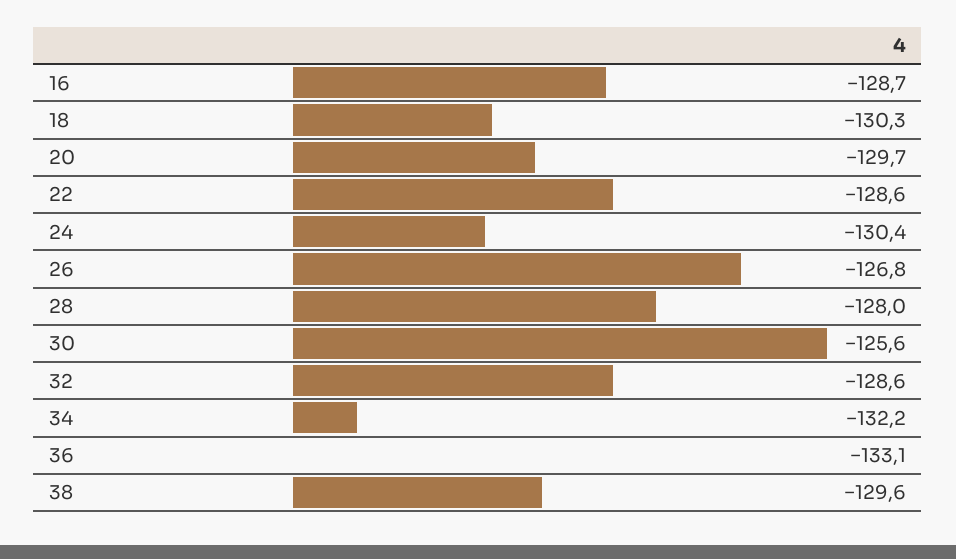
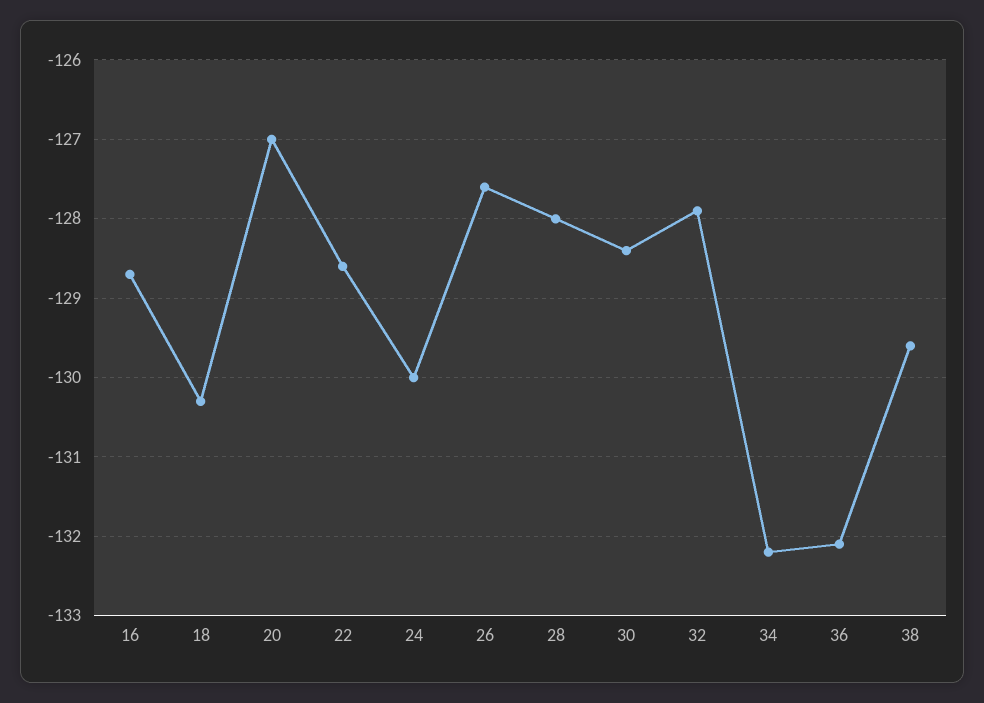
20: -129.7 -> -127
24: -130.4 -> -130
26: -126.8 -> -127.6
30: -125.6 -> -128.4
32: -128.6 -> -127.9
36: -133.1 -> -132.1

